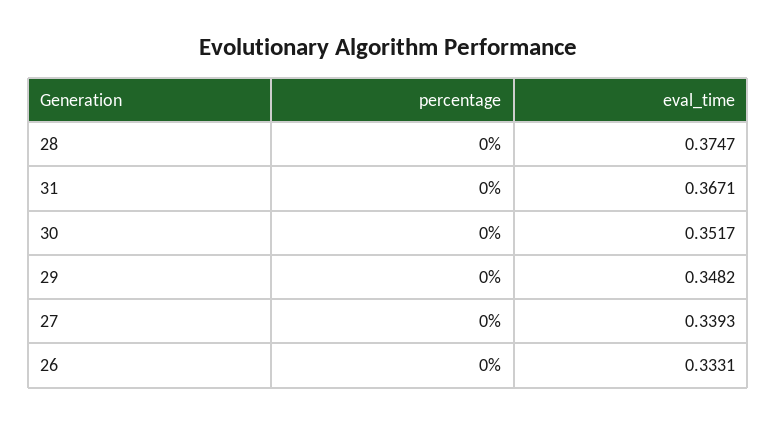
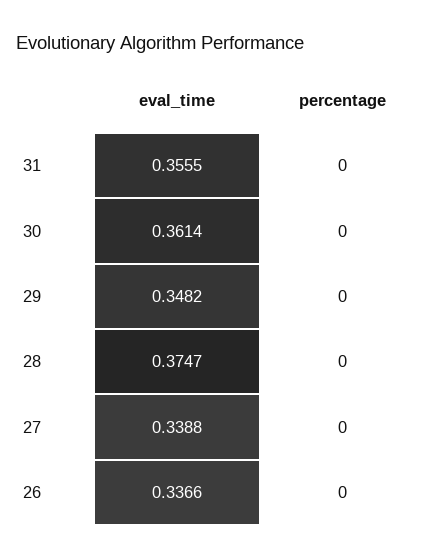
eval_time, 31: 0.3671 -> 0.3555
eval_time, 30: 0.3517 -> 0.3614
eval_time, 27: 0.3393 -> 0.3388
eval_time, 26: 0.3331 -> 0.3366

